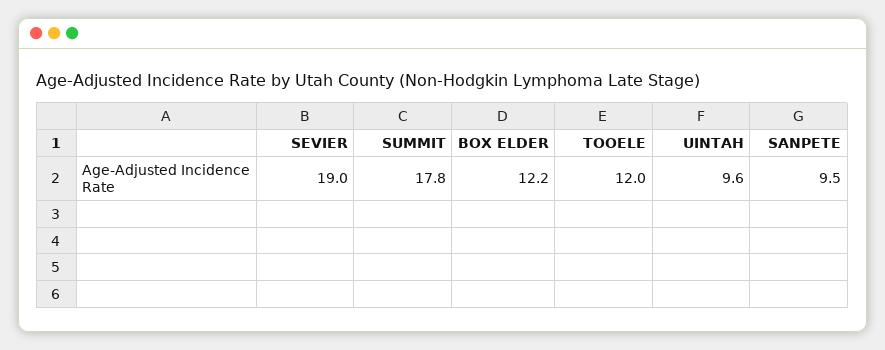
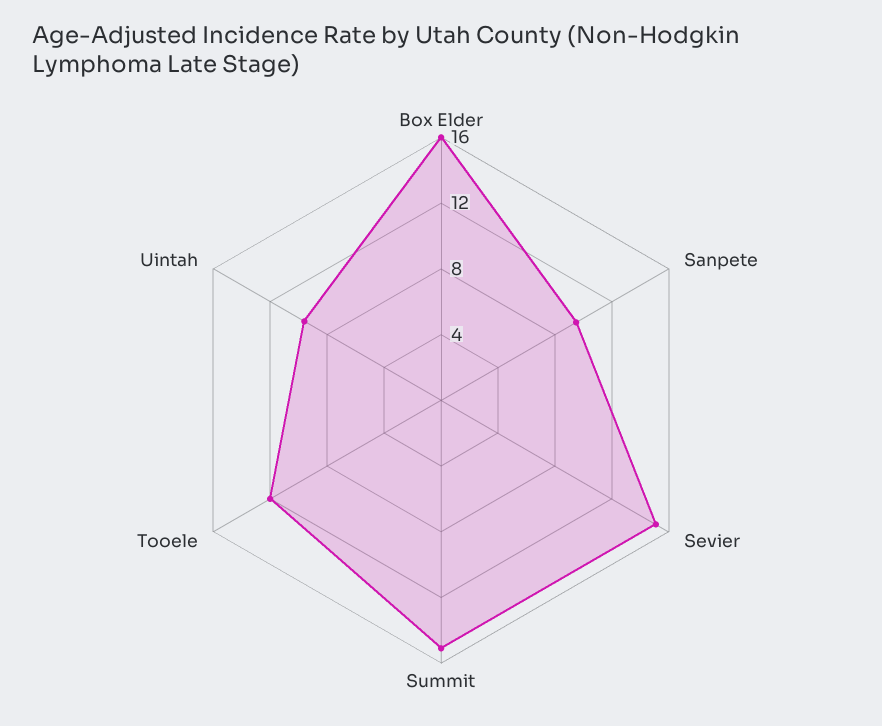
SEVIER: 19 -> 15
SUMMIT: 17.8 -> 15
BOX ELDER: 12.2 -> 16

